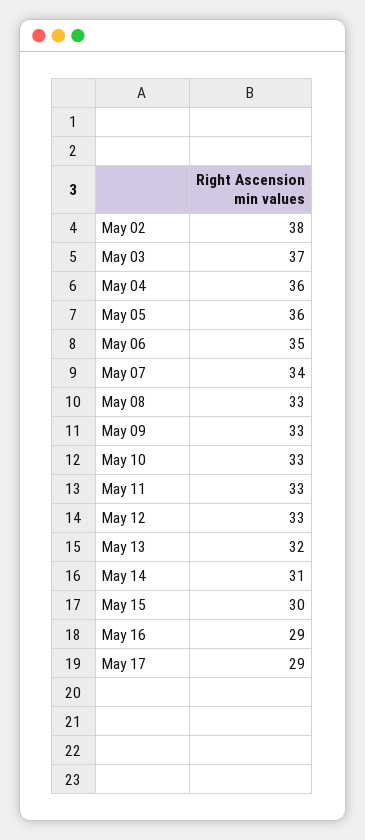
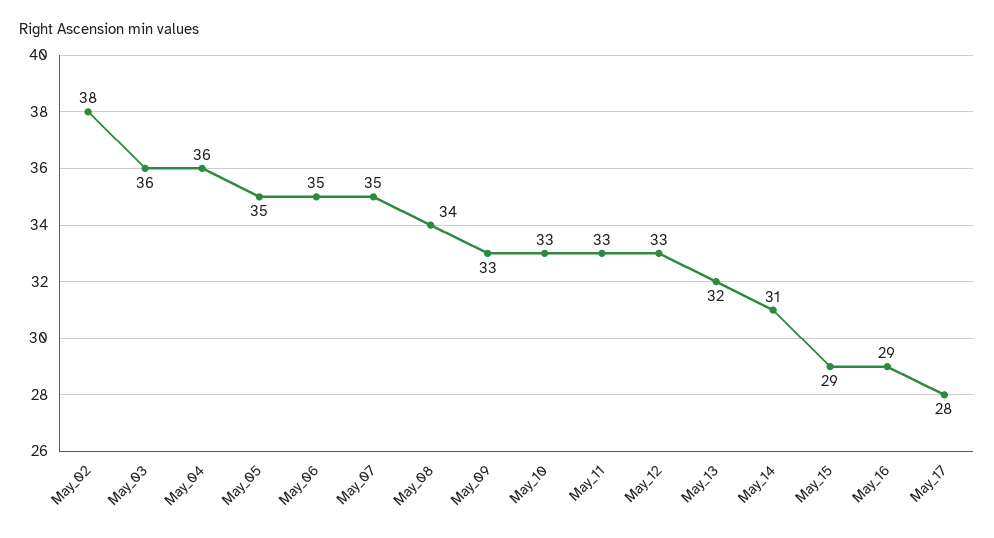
May 03: 37 -> 36
May 05: 36 -> 35
May 07: 34 -> 35
May 08: 33 -> 34
May 15: 30 -> 29
May 17: 29 -> 28

